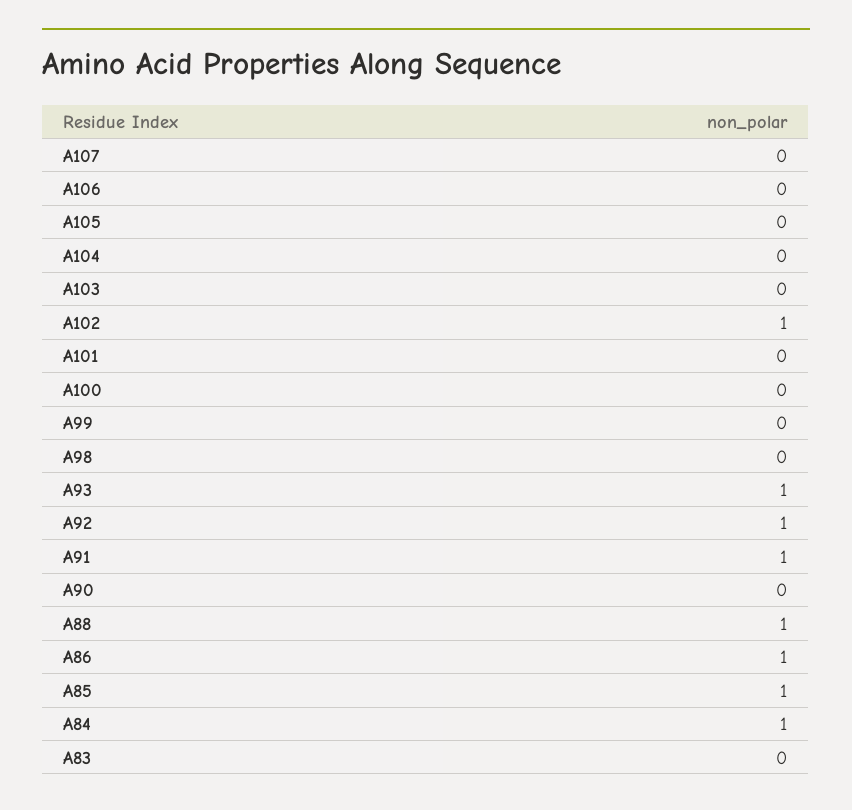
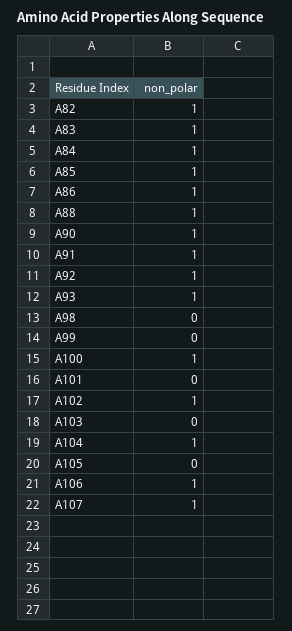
A107: 0 -> 1
A106: 0 -> 1
A104: 0 -> 1
A100: 0 -> 1
A90: 0 -> 1
A83: 0 -> 1
A82: none -> 1

